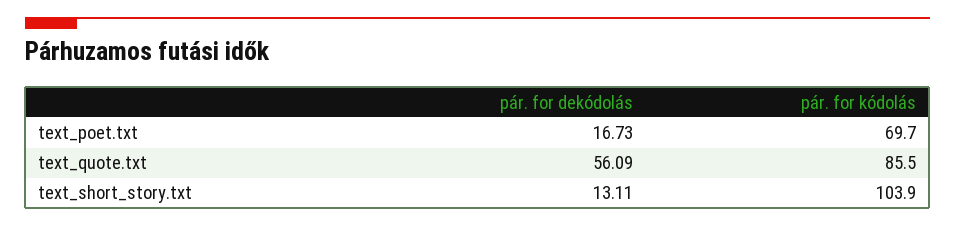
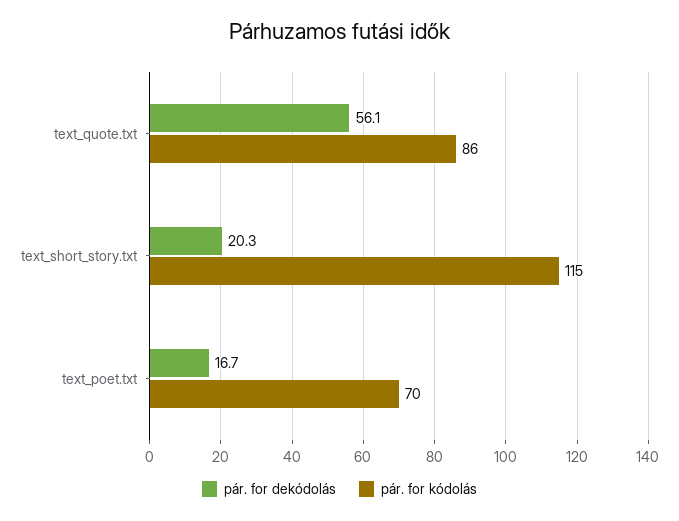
pár. for dekódolás, text_short_story.txt: 13.11 -> 20.3
pár. for kódolás, text_short_story.txt: 103.9 -> 115

